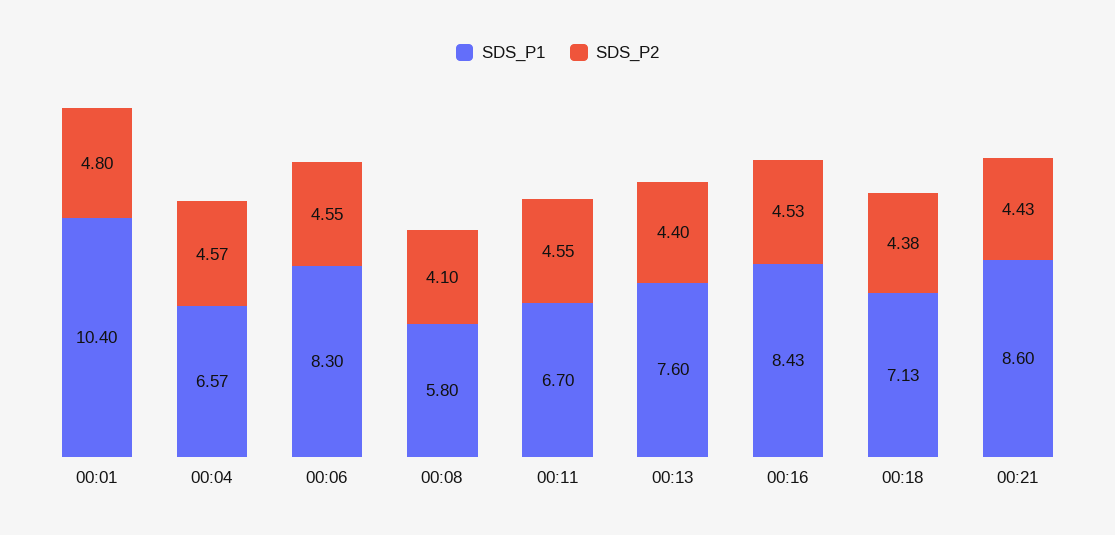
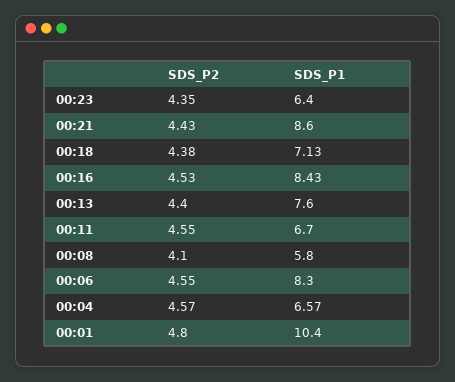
SDS_P2, 00:23: none -> 4.35
SDS_P1, 00:23: none -> 6.4

